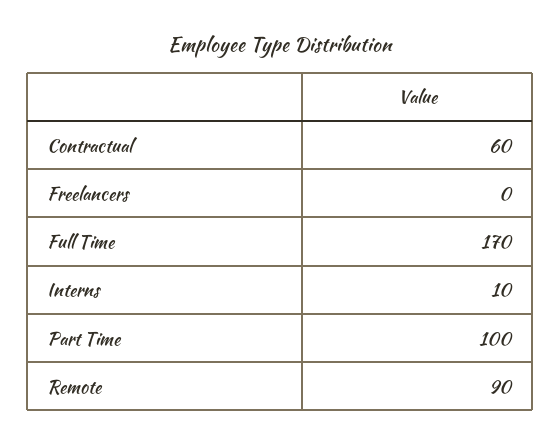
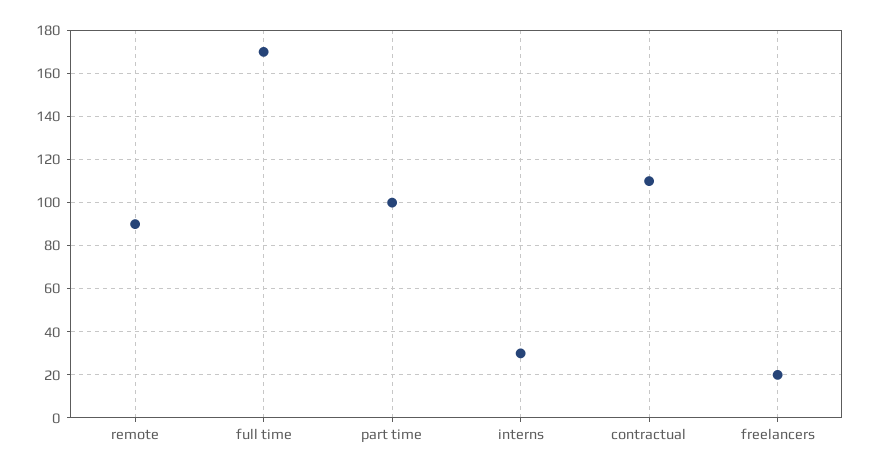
Contractual: 60 -> 110
Freelancers: 0 -> 20
Interns: 10 -> 30

